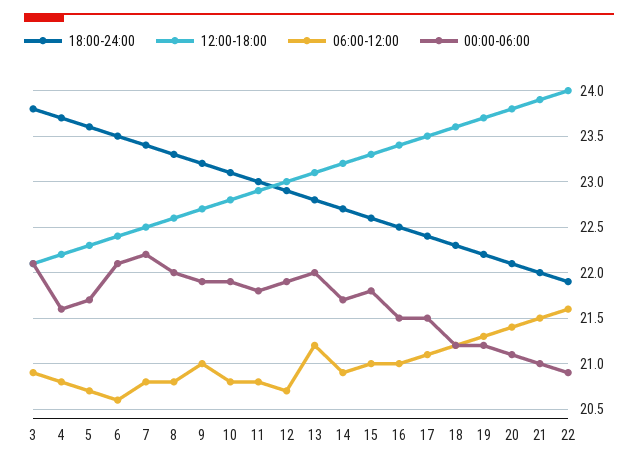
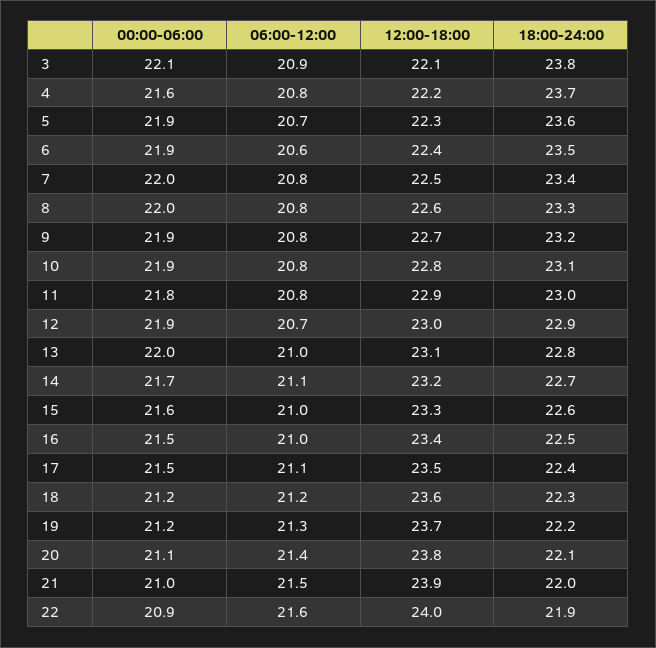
00:00-06:00, 5: 21.7 -> 21.9
00:00-06:00, 6: 22.1 -> 21.9
00:00-06:00, 7: 22.2 -> 22
06:00-12:00, 9: 21 -> 20.8
06:00-12:00, 13: 21.2 -> 21
06:00-12:00, 14: 20.9 -> 21.1
00:00-06:00, 15: 21.8 -> 21.6

